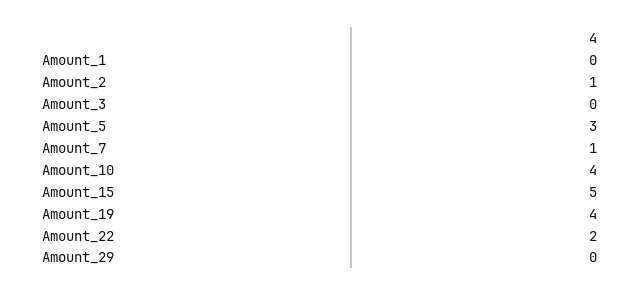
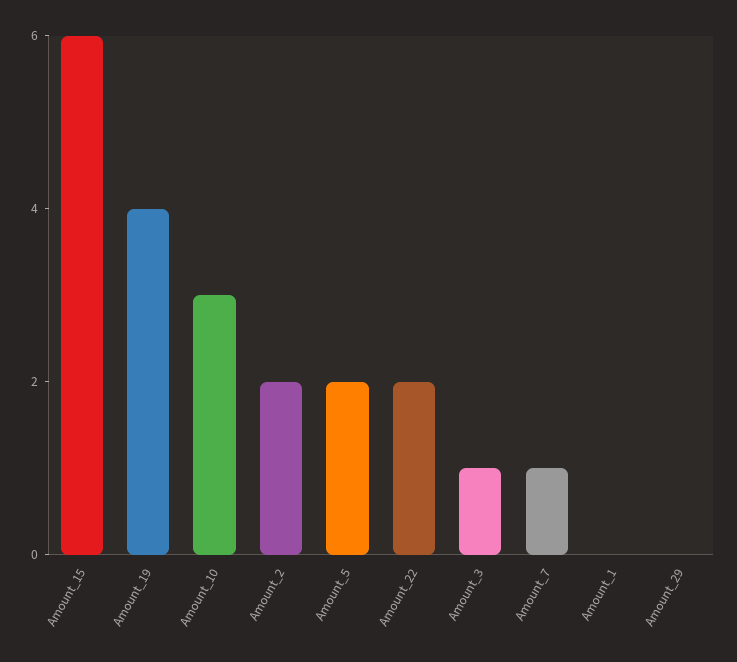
Amount_2: 1 -> 2
Amount_3: 0 -> 1
Amount_5: 3 -> 2
Amount_10: 4 -> 3
Amount_15: 5 -> 6

